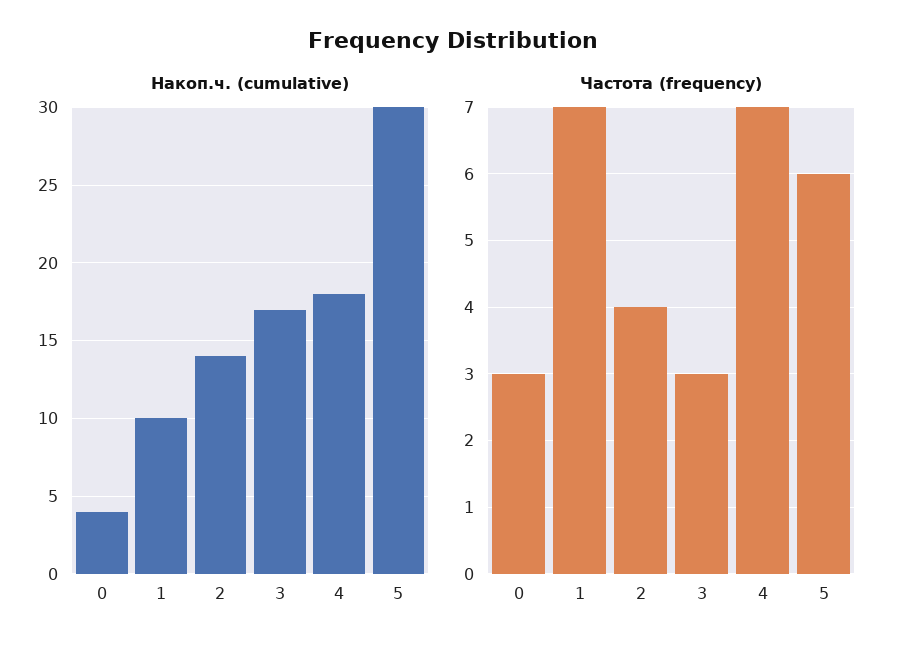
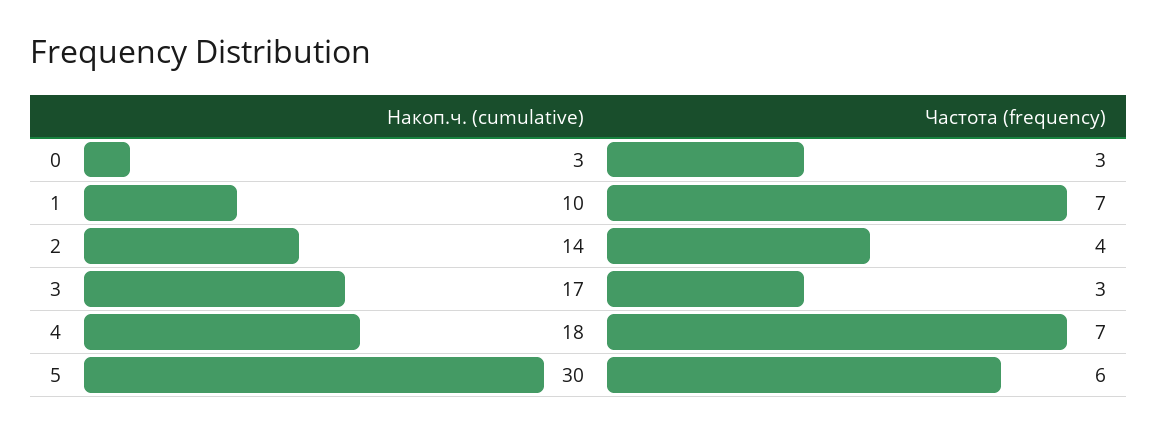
Накоп.ч. (cumulative), 0: 4 -> 3

